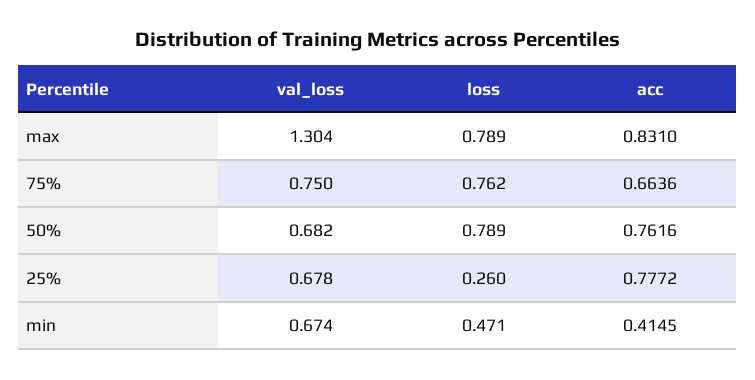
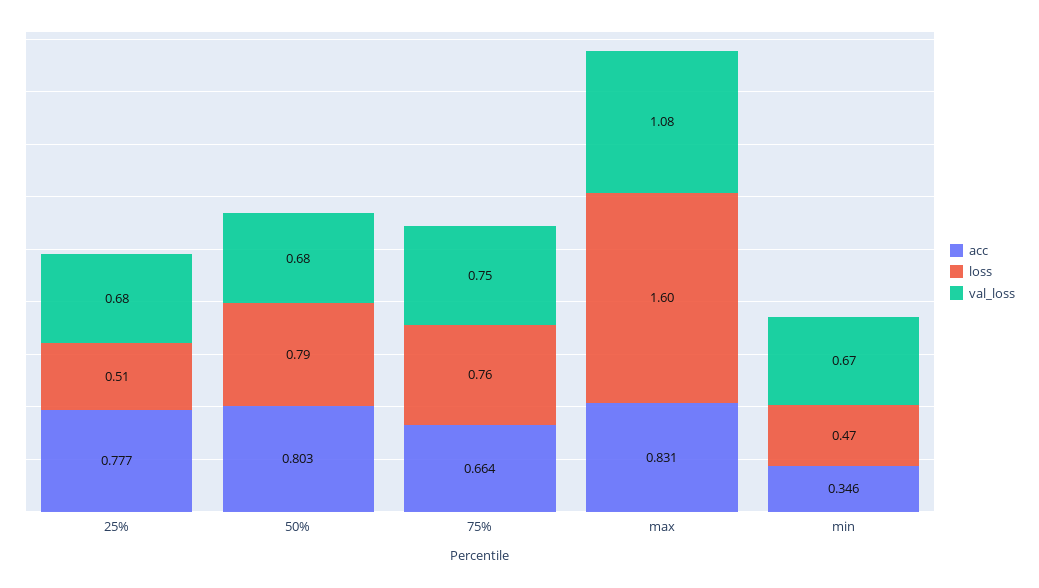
val_loss, max: 1.304 -> 1.08
loss, max: 0.789 -> 1.6
acc, 50%: 0.7616 -> 0.803
loss, 25%: 0.26 -> 0.51
acc, min: 0.4145 -> 0.346

